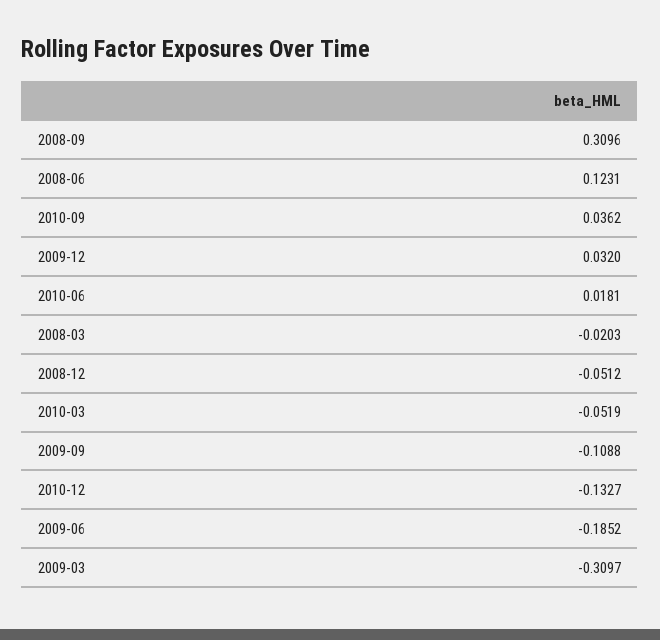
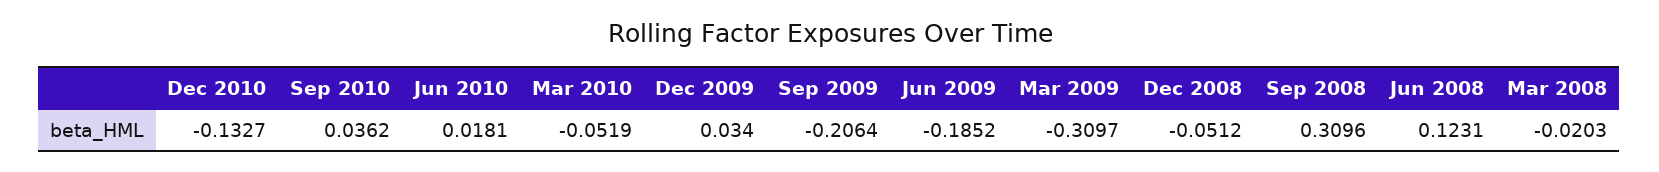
2009-12: 0.032 -> 0.034
2009-09: -0.1088 -> -0.2064

